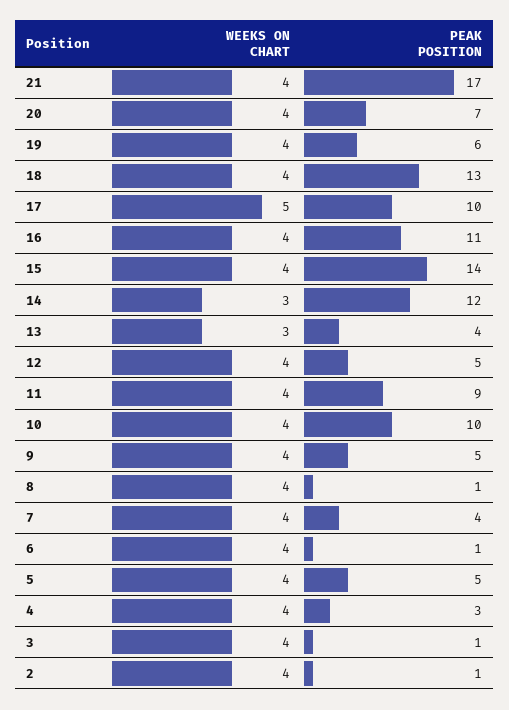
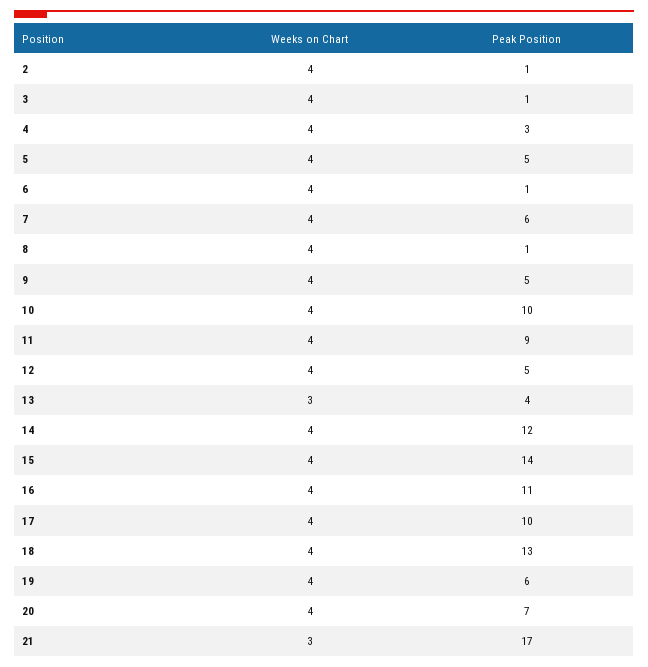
WEEKS ON CHART, 21: 4 -> 3
WEEKS ON CHART, 17: 5 -> 4
WEEKS ON CHART, 14: 3 -> 4
PEAK POSITION, 7: 4 -> 6

